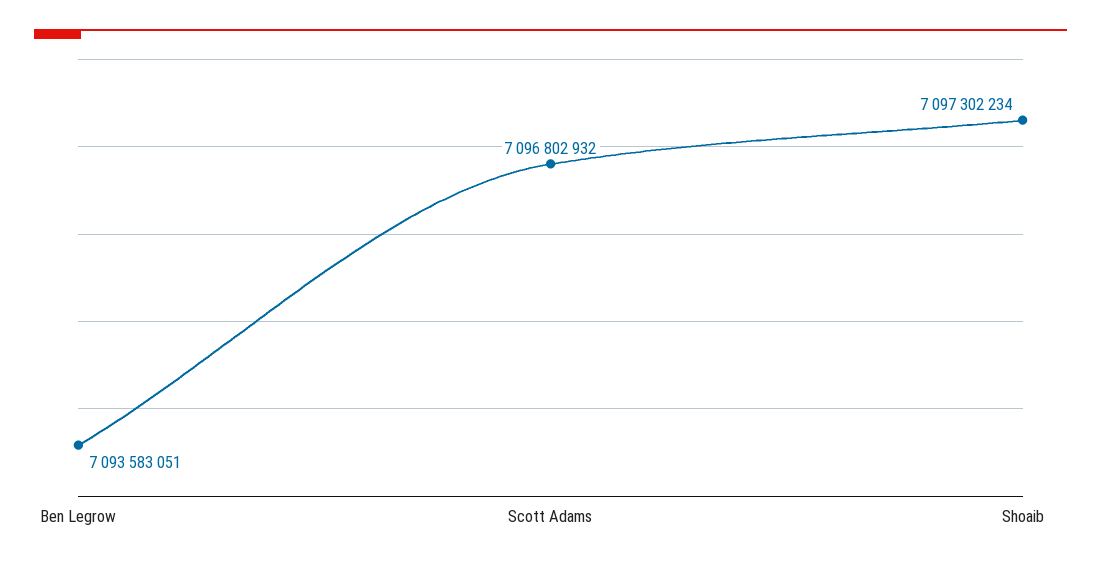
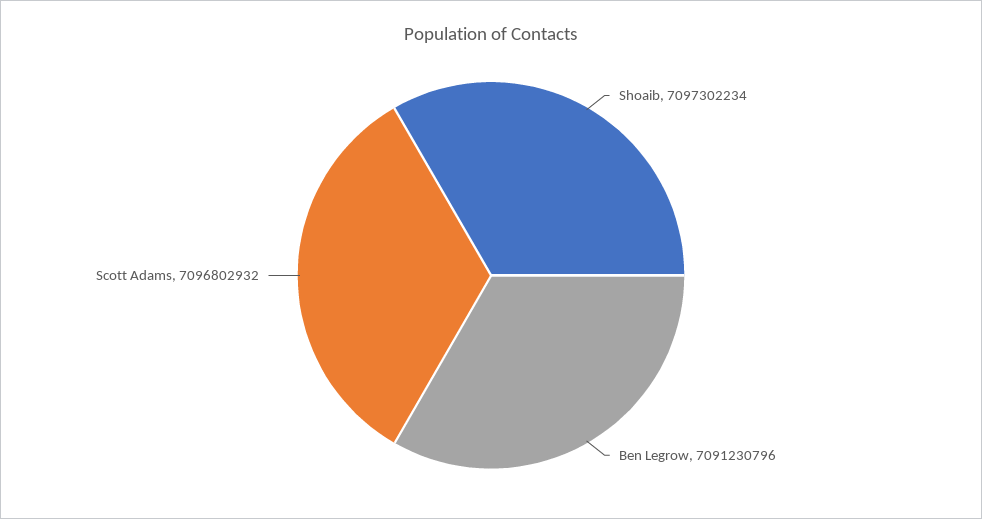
Ben Legrow: 7093583051 -> 7091230796

